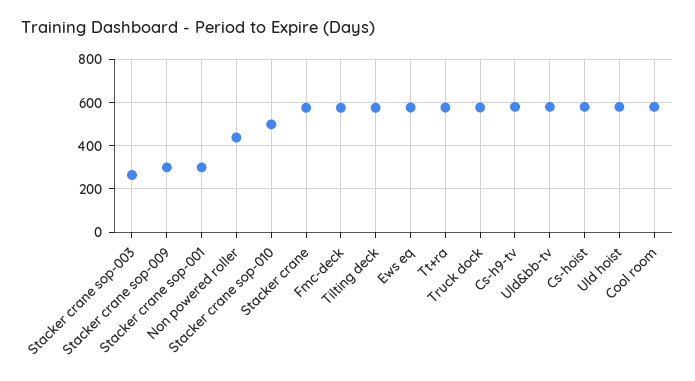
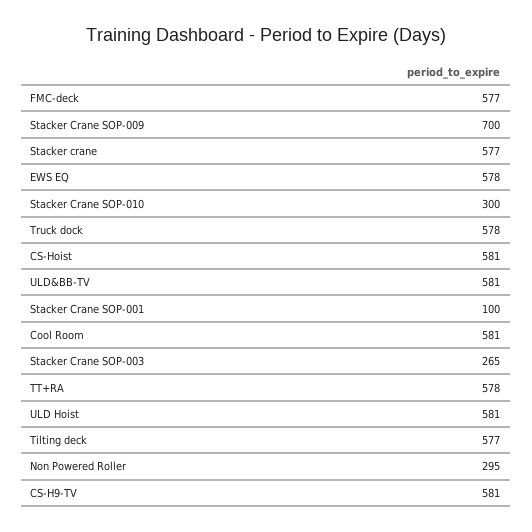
Stacker crane sop-009: 300 -> 700
Stacker crane sop-001: 300 -> 100
Non powered roller: 450 -> 295
Stacker crane sop-010: 500 -> 300

